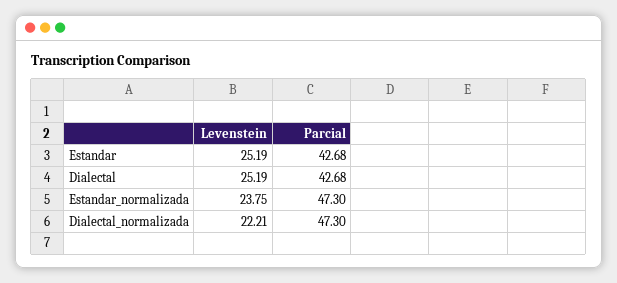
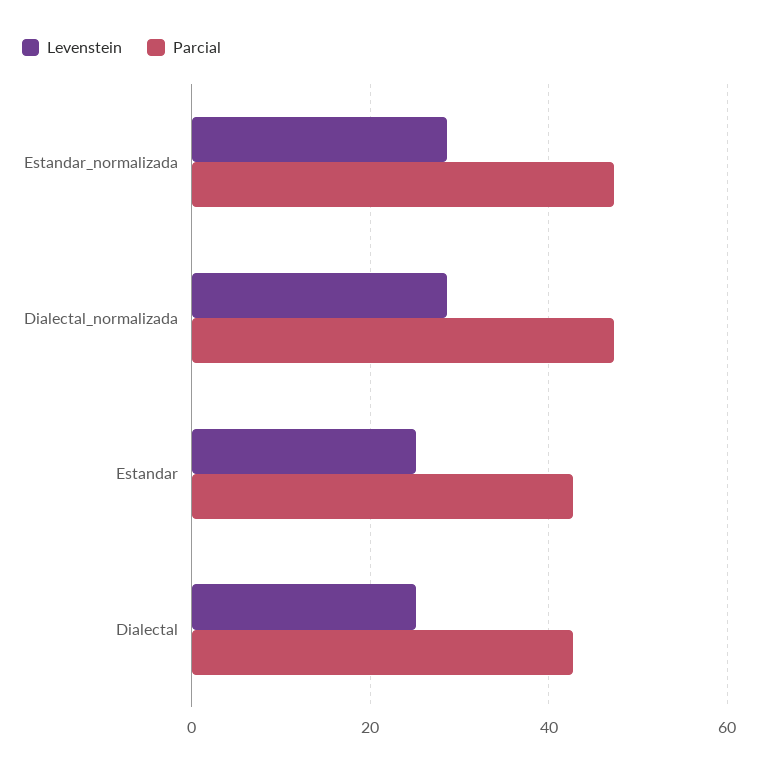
Levenstein, Estandar_normalizada: 23.75 -> 28
Levenstein, Dialectal_normalizada: 22.21 -> 28

